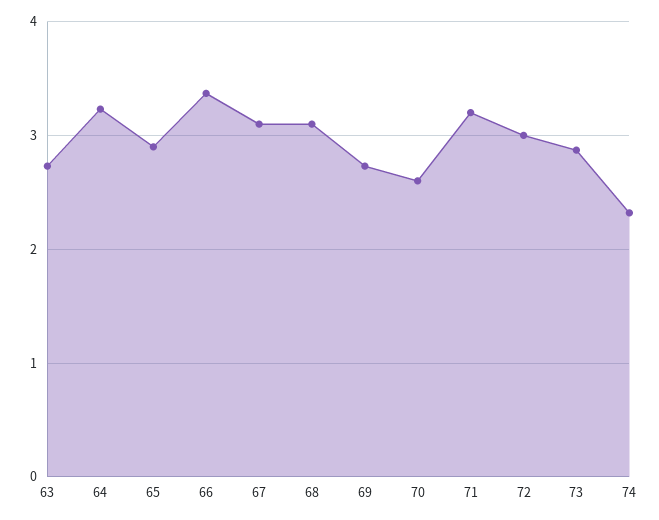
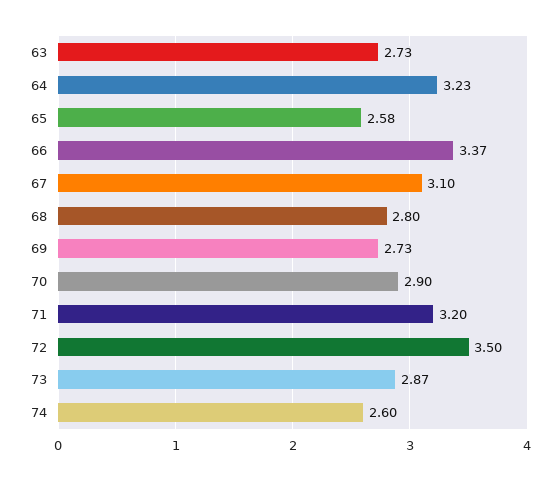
65: 2.9 -> 2.58
68: 3.1 -> 2.8
70: 2.6 -> 2.9
72: 3 -> 3.5
74: 2.3 -> 2.6

